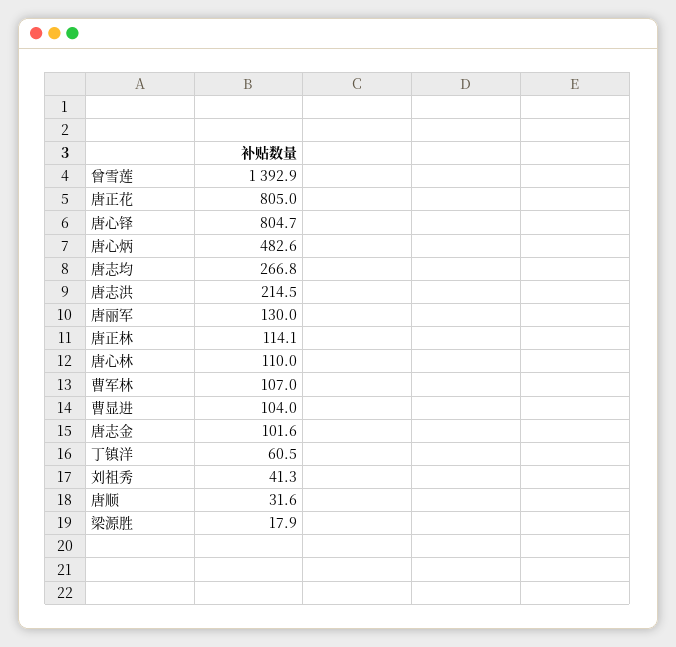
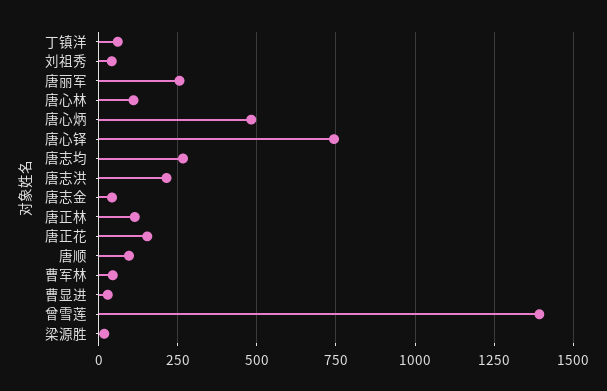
唐正花: 805 -> 150
唐心铎: 804.7 -> 750
唐丽军: 130 -> 250
曹军林: 107 -> 50
曹显进: 104 -> 25
唐志金: 101.6 -> 50
唐顺: 31.6 -> 100

